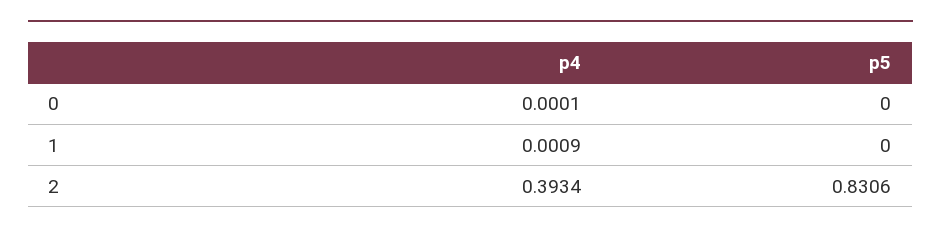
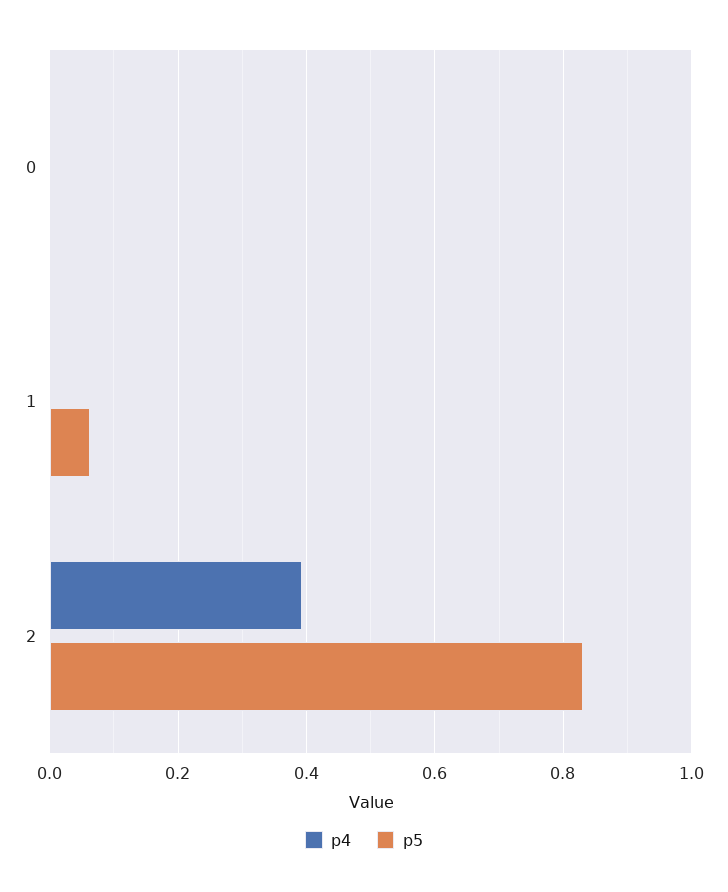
p5, 1: 0 -> 0.06

